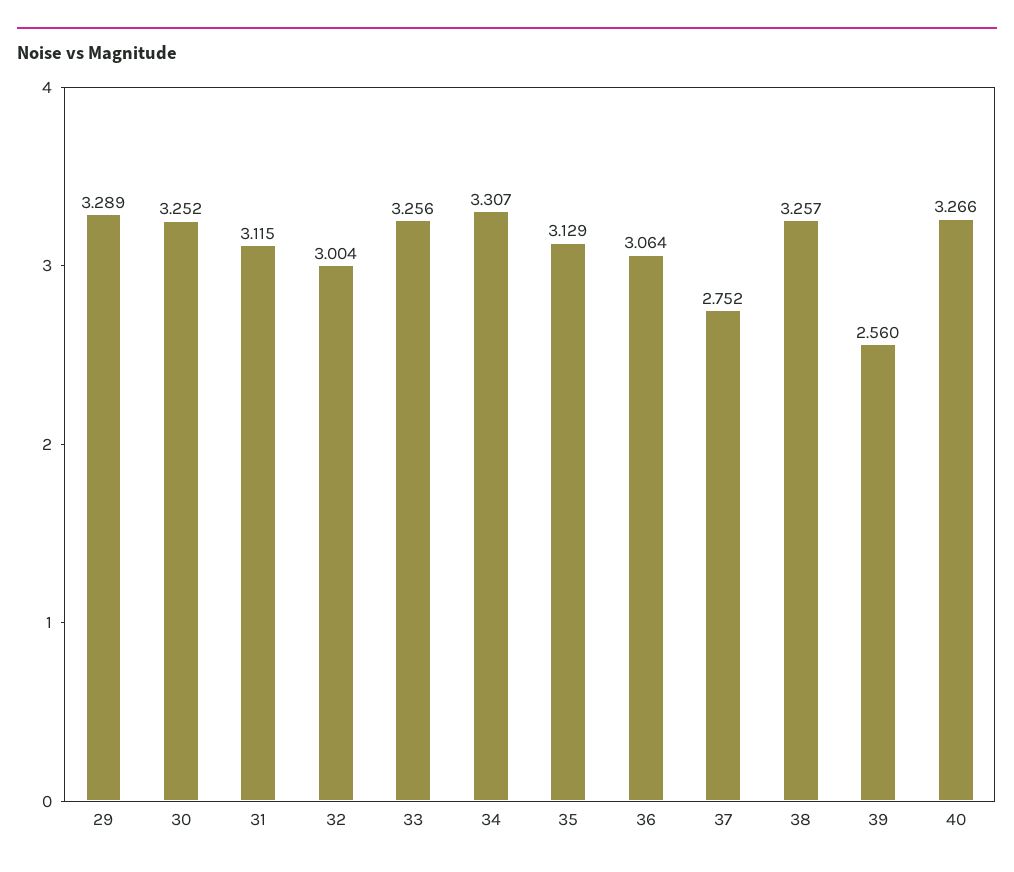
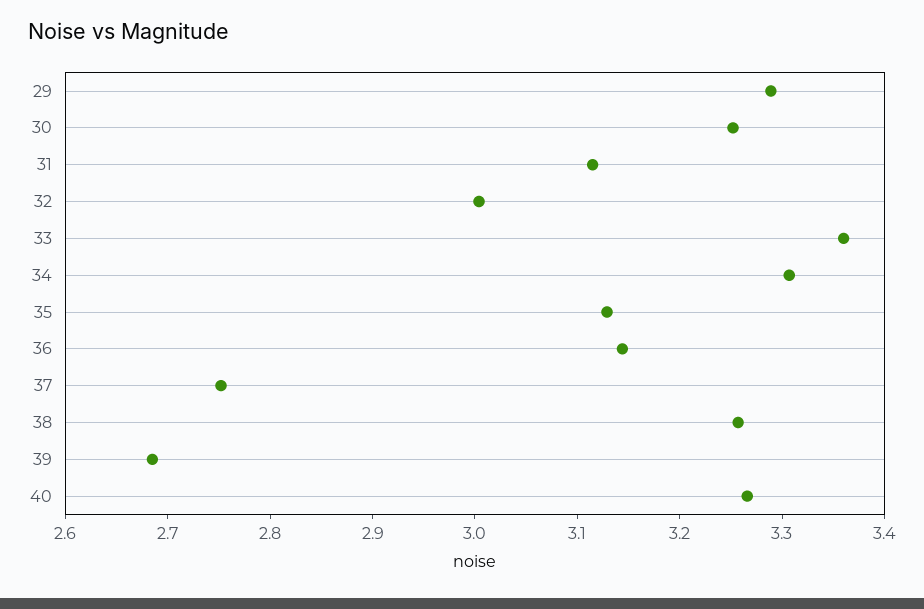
33: 3.256 -> 3.36
36: 3.064 -> 3.14
39: 2.56 -> 2.68

